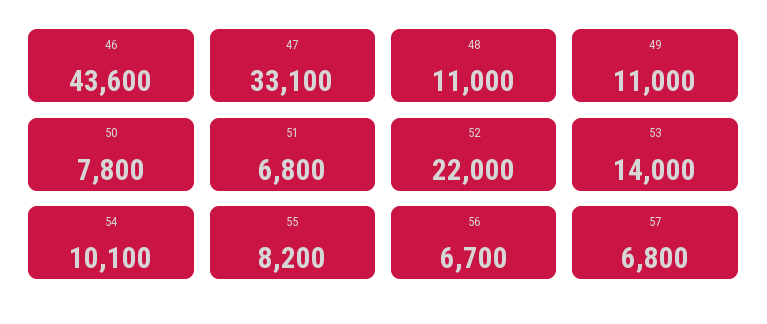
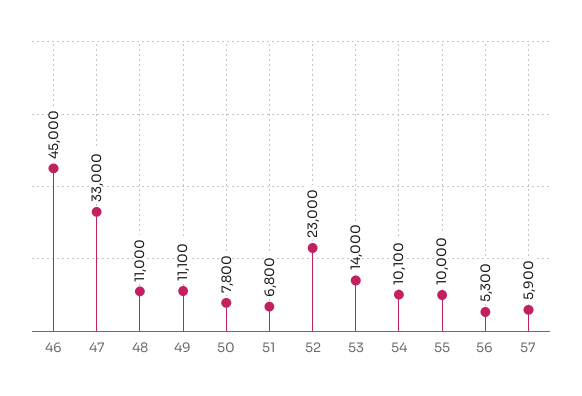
46: 43600 -> 45000
47: 33100 -> 33000
49: 11000 -> 11100
52: 22000 -> 23000
55: 8200 -> 10000
56: 6700 -> 5300
57: 6800 -> 5900

